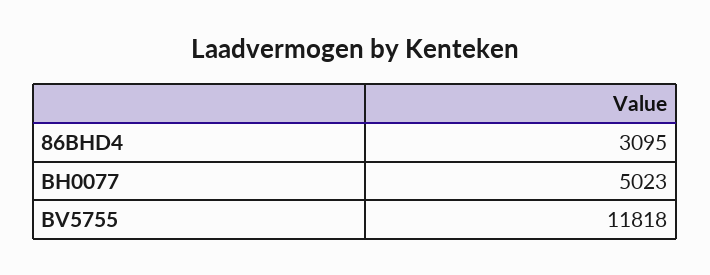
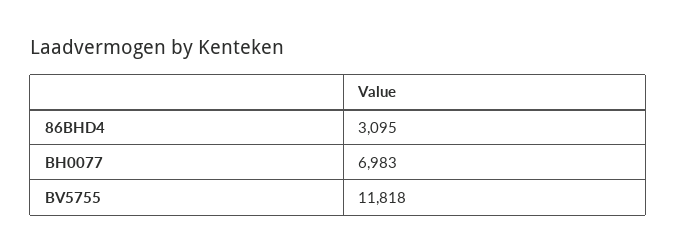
BH0077: 5023 -> 6983

